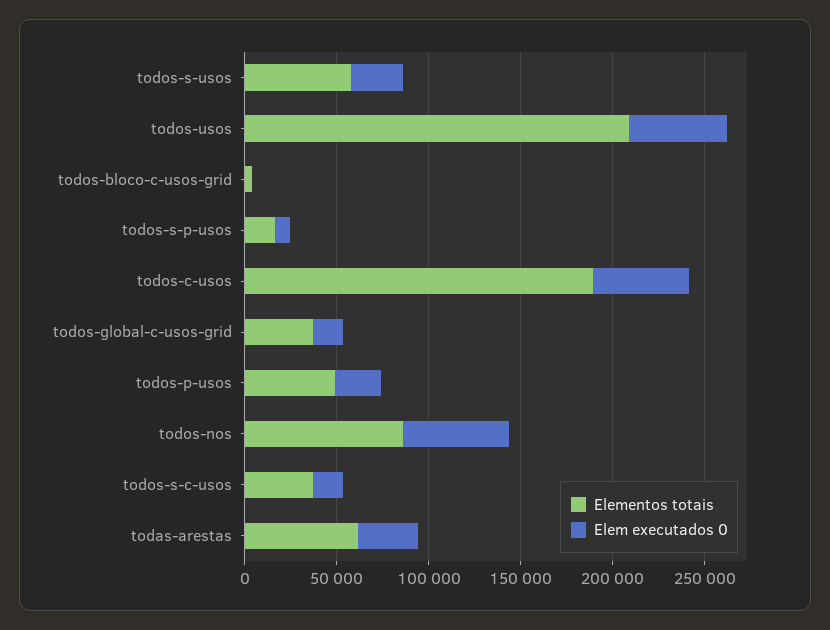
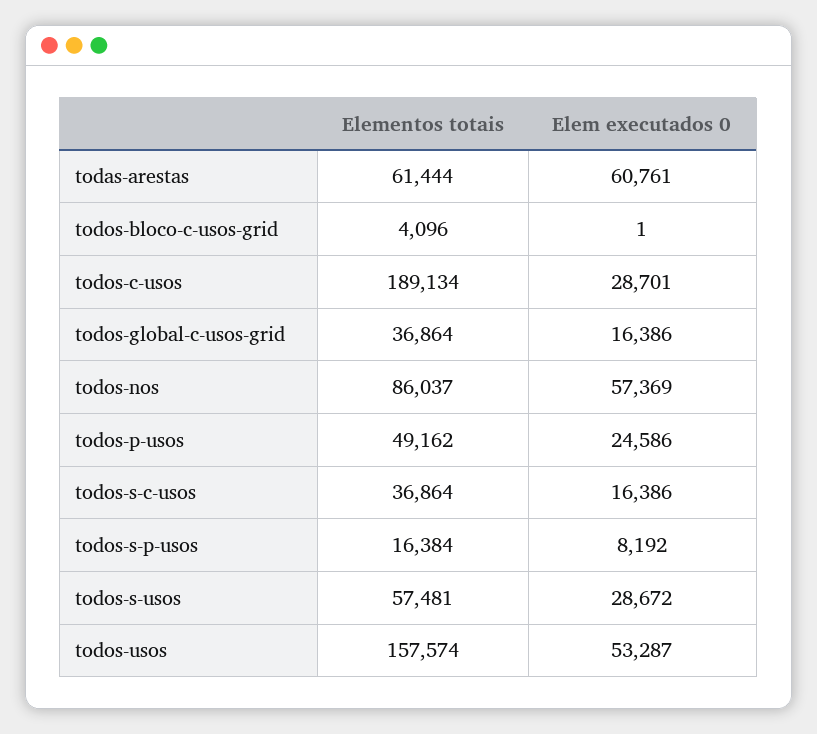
Elementos totais, todos-usos: 210000 -> 157574
Elem executados 0, todos-c-usos: 50000 -> 28701
Elem executados 0, todas-arestas: 30000 -> 60761

